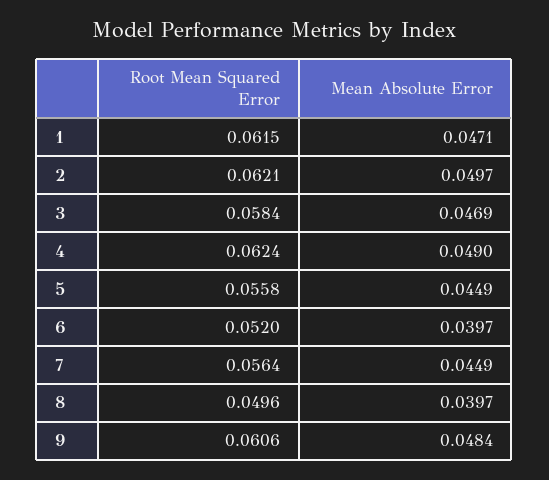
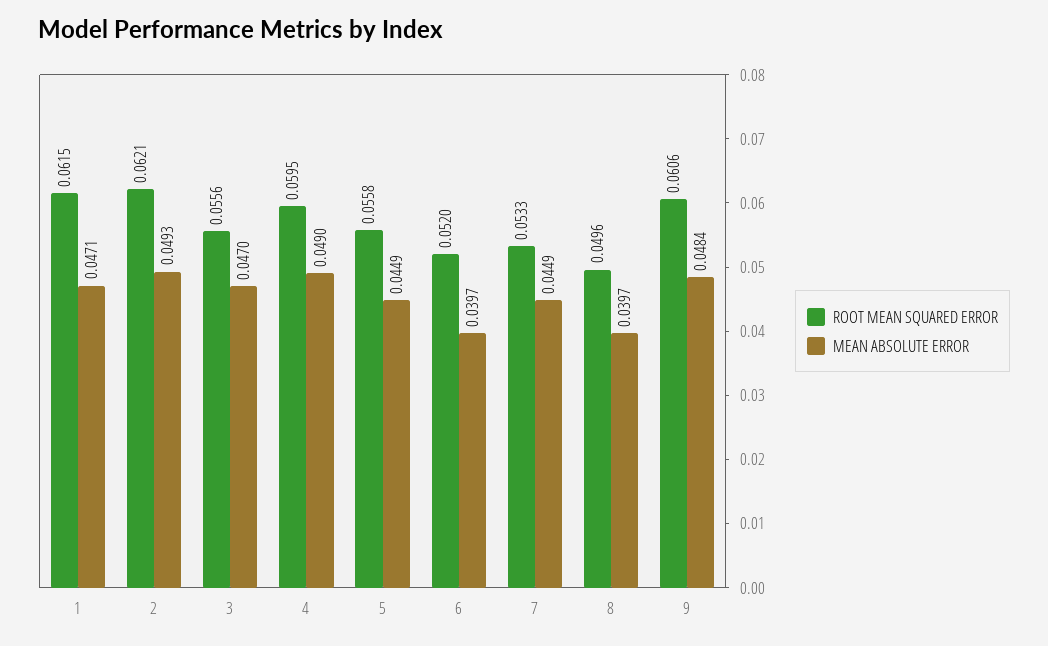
Mean Absolute Error, 2: 0.0497 -> 0.0493
Root Mean Squared Error, 3: 0.0584 -> 0.0556
Mean Absolute Error, 3: 0.0469 -> 0.047
Root Mean Squared Error, 4: 0.0624 -> 0.0595
Root Mean Squared Error, 7: 0.0564 -> 0.0533

